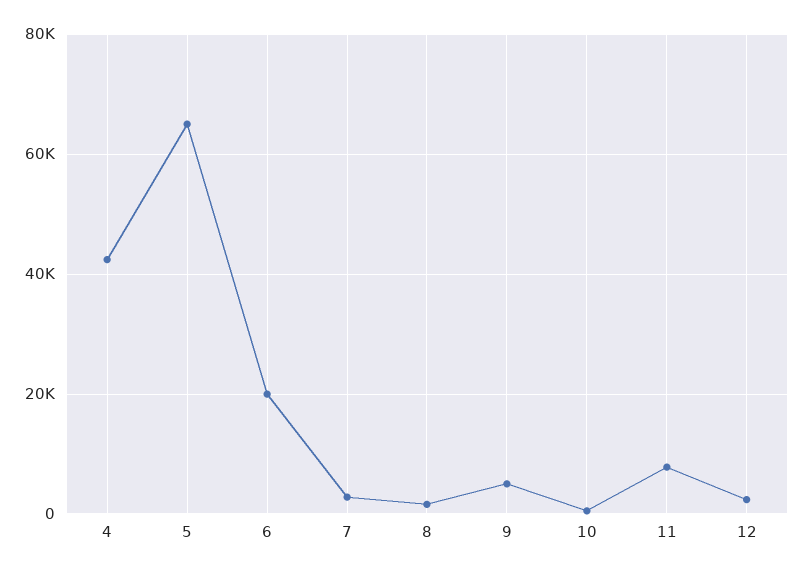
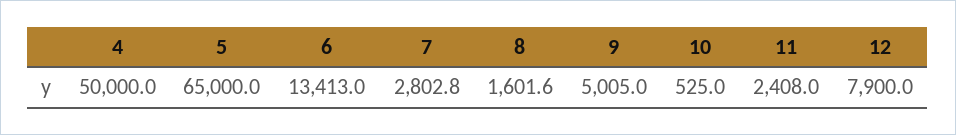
4: 42000 -> 50000
6: 20000 -> 13413
11: 8000 -> 2408
12: 2000 -> 7900

